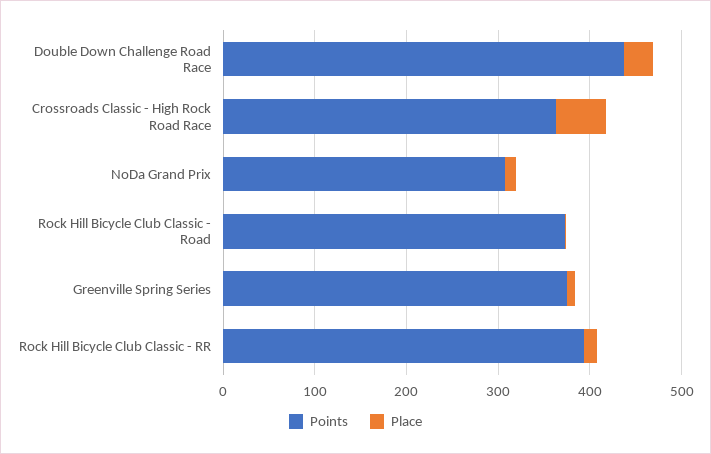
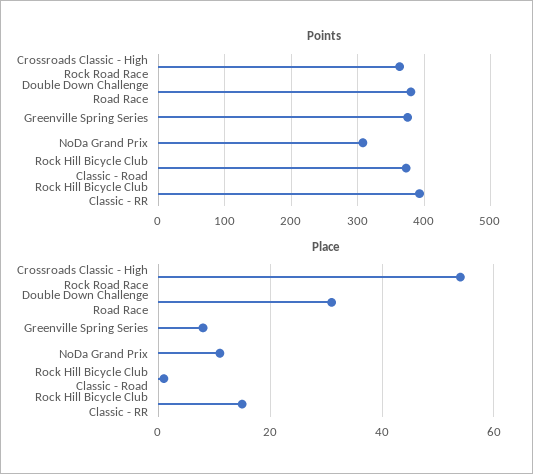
Points, Double Down Challenge Road Race: 440 -> 380

